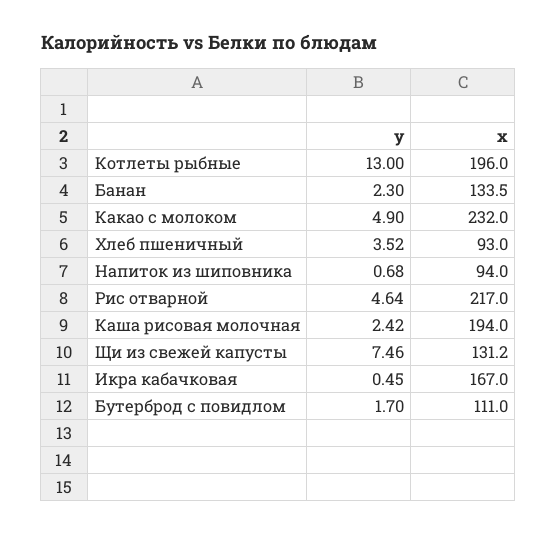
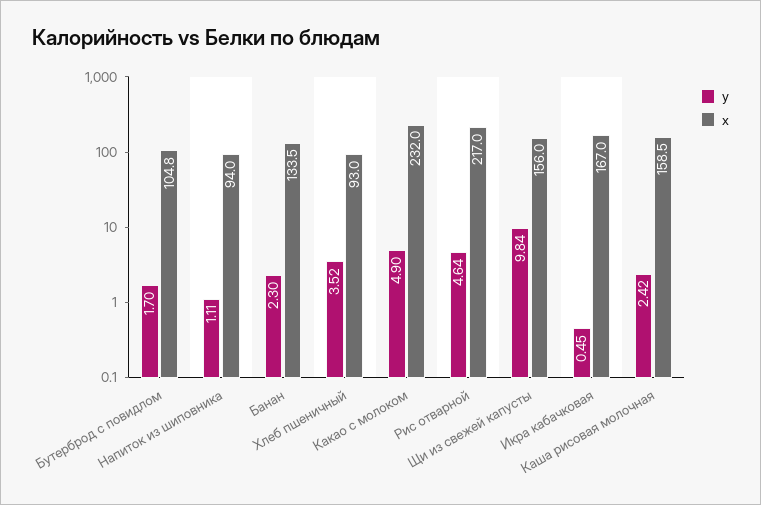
y, Котлеты рыбные: 13 -> none
x, Котлеты рыбные: 196 -> none
y, Напиток из шиповника: 0.68 -> 1.11
x, Каша рисовая молочная: 194 -> 158.5
y, Щи из свежей капусты: 7.46 -> 9.84
x, Щи из свежей капусты: 131.2 -> 156
x, Бутерброд с повидлом: 111 -> 104.8

